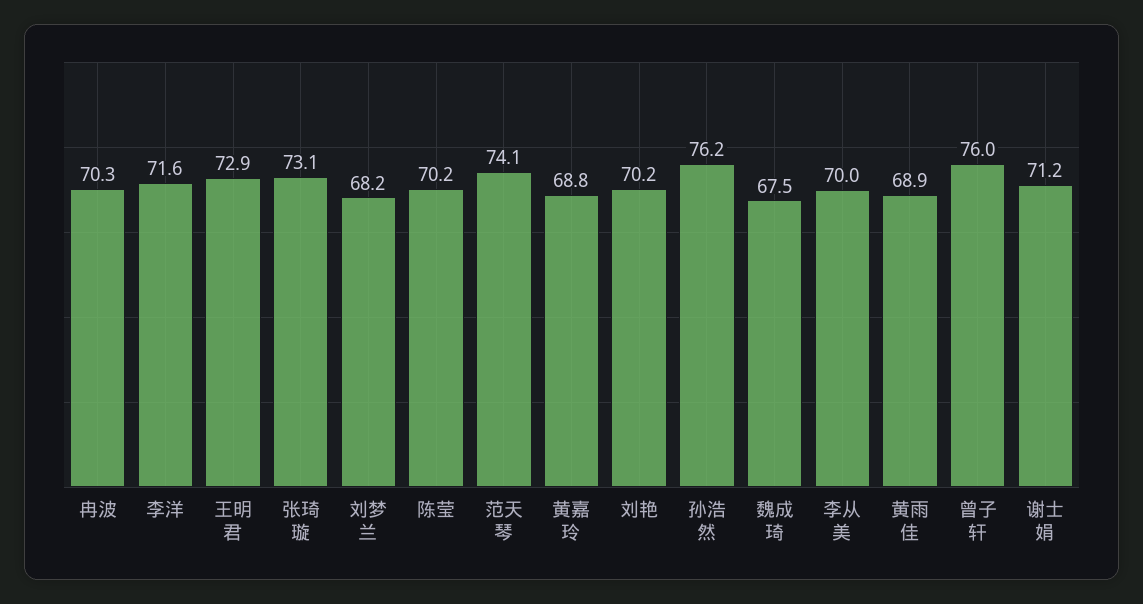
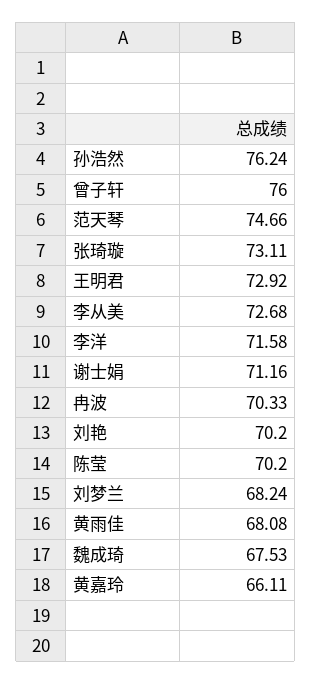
范天琴: 74.1 -> 74.66
黄嘉玲: 68.8 -> 66.11
李从美: 70 -> 72.68
黄雨佳: 68.9 -> 68.08

